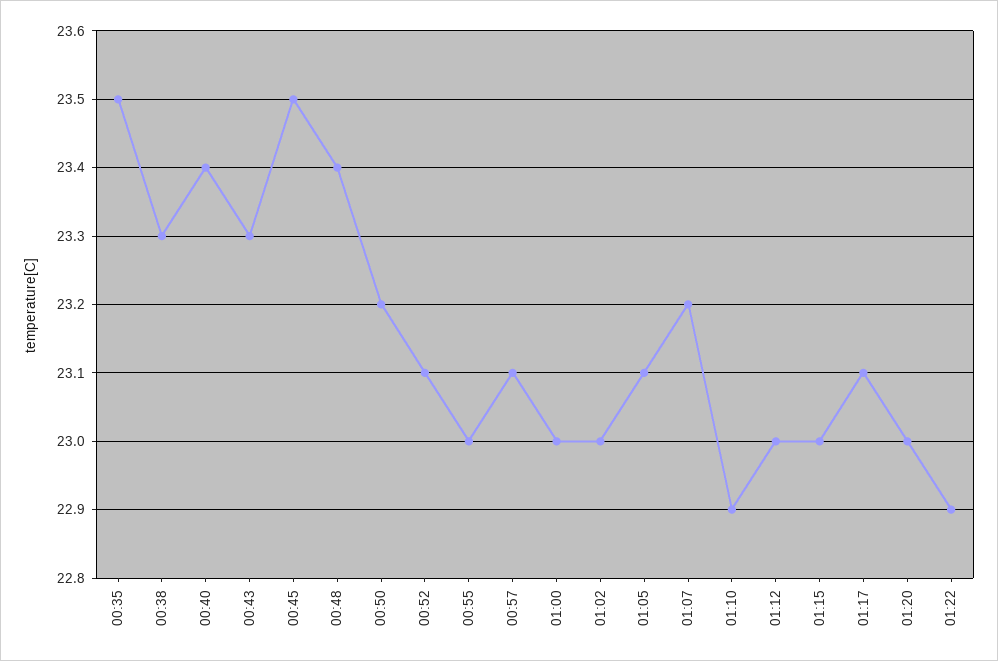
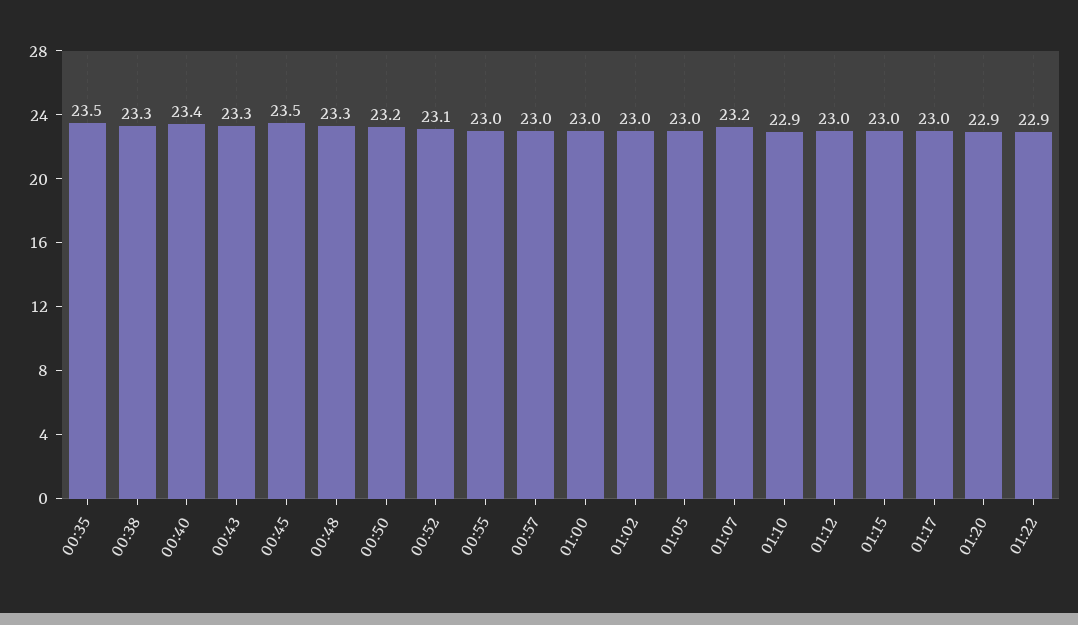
00:48: 23.4 -> 23.3
00:57: 23.1 -> 23
01:05: 23.1 -> 23
01:17: 23.1 -> 23
01:20: 23 -> 22.9

